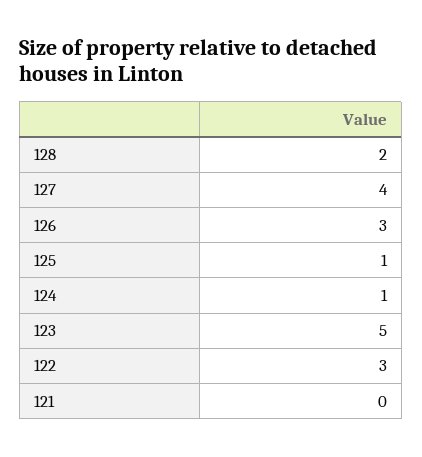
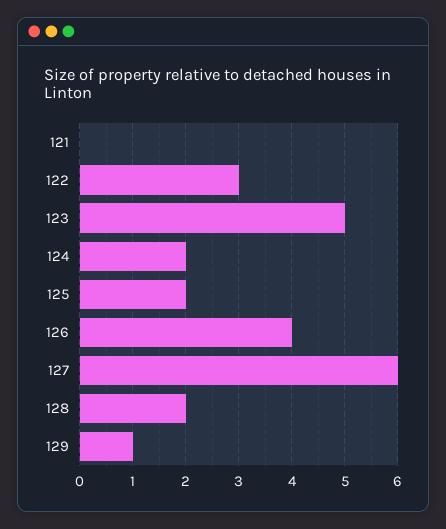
127: 4 -> 6
126: 3 -> 4
125: 1 -> 2
124: 1 -> 2
129: none -> 1

